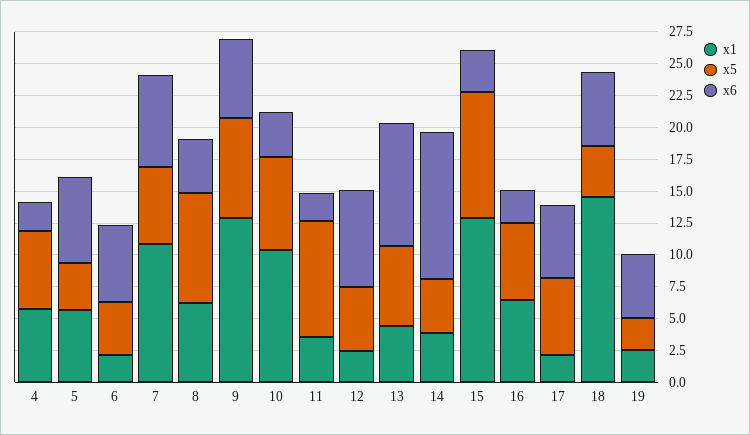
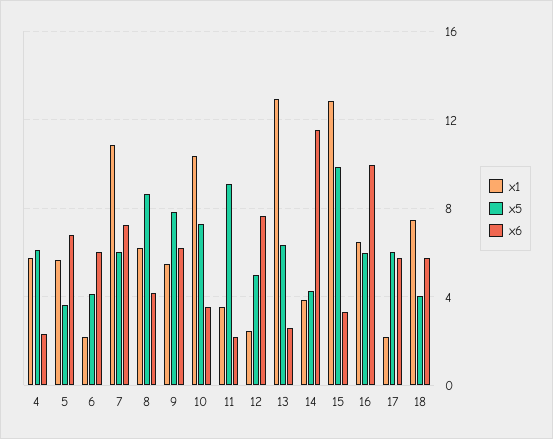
x1, 9: 12.5 -> 5.5
x1, 13: 5 -> 13
x6, 13: 10 -> 2.5
x6, 16: 2.5 -> 10
x1, 18: 15 -> 7.5
x1, 19: 2.5 -> none
x5, 19: 2.5 -> none
x6, 19: 5 -> none

